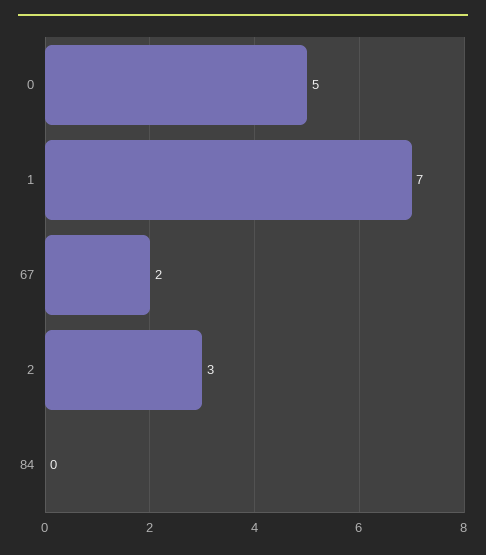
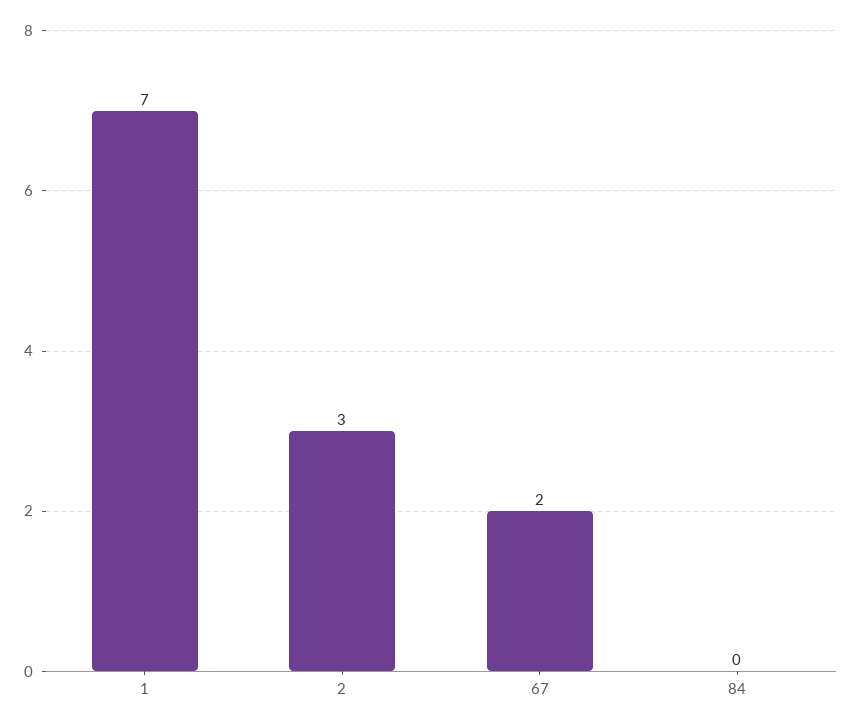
0: 5 -> none

